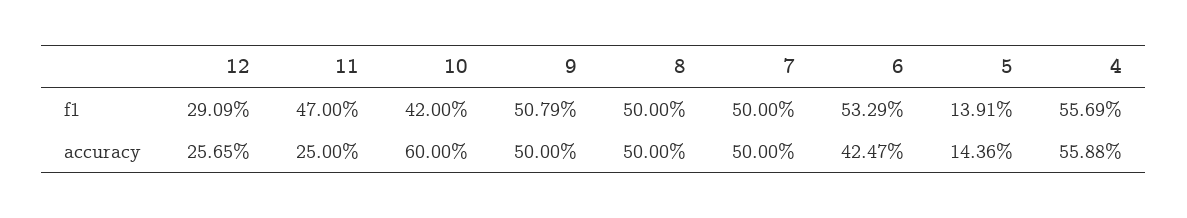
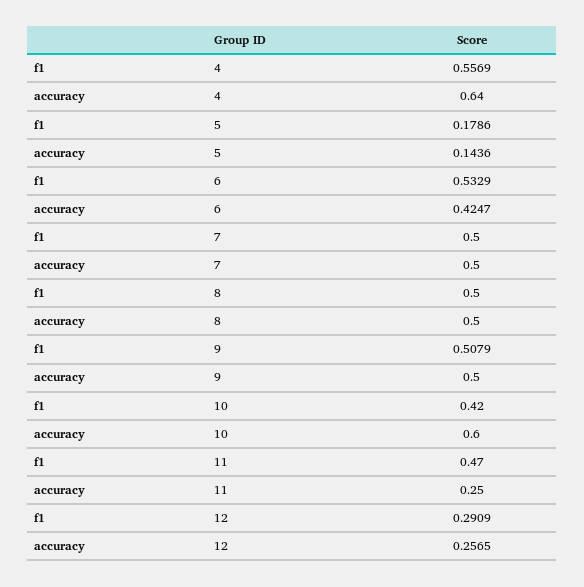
5, f1: 0.1391 -> 0.1786
4, accuracy: 0.5588 -> 0.64

